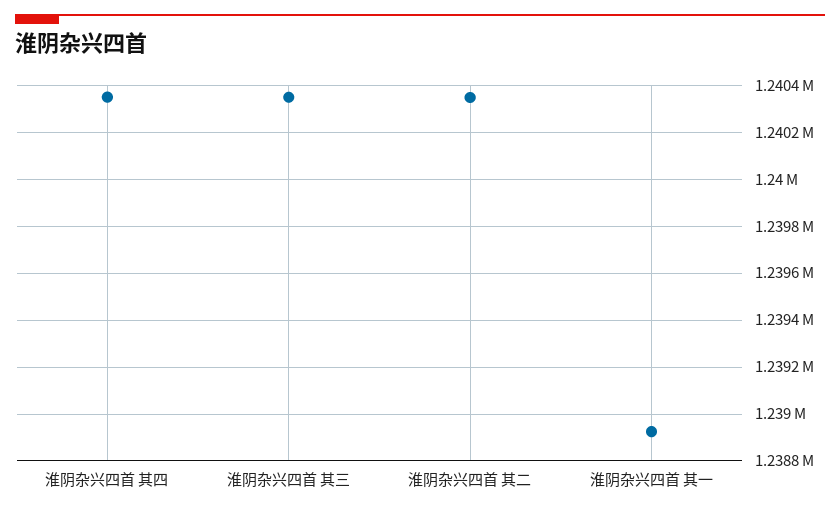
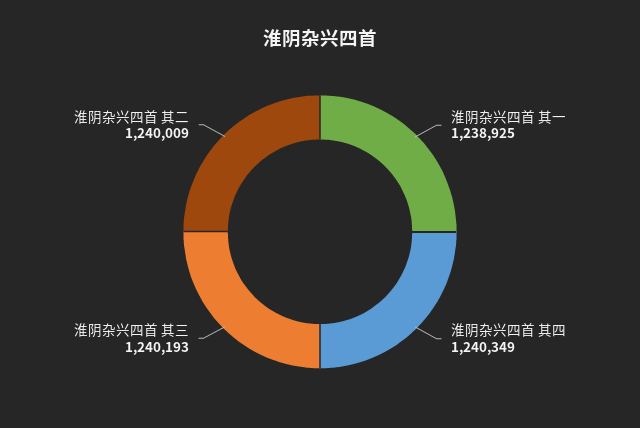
淮阴杂兴四首 其三: 1240350 -> 1240193
淮阴杂兴四首 其二: 1240350 -> 1240009

